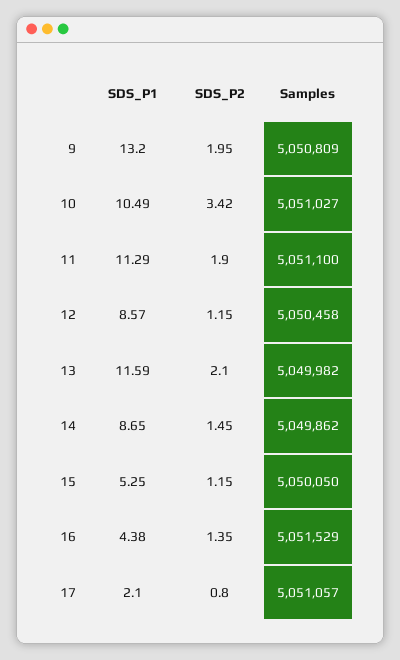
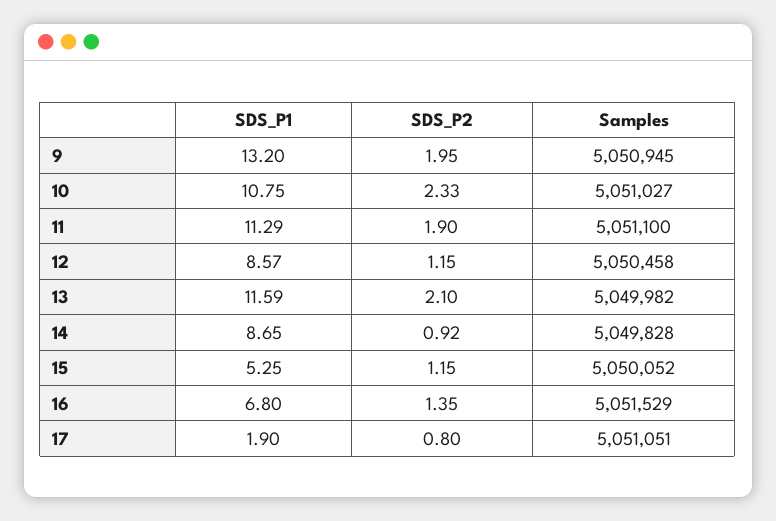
Samples, 9: 5050809 -> 5050945
SDS_P1, 10: 10.49 -> 10.75
SDS_P2, 10: 3.42 -> 2.33
SDS_P2, 14: 1.45 -> 0.92
Samples, 14: 5049862 -> 5049828
Samples, 15: 5050050 -> 5050052
SDS_P1, 16: 4.38 -> 6.8
SDS_P1, 17: 2.1 -> 1.9
Samples, 17: 5051057 -> 5051051

